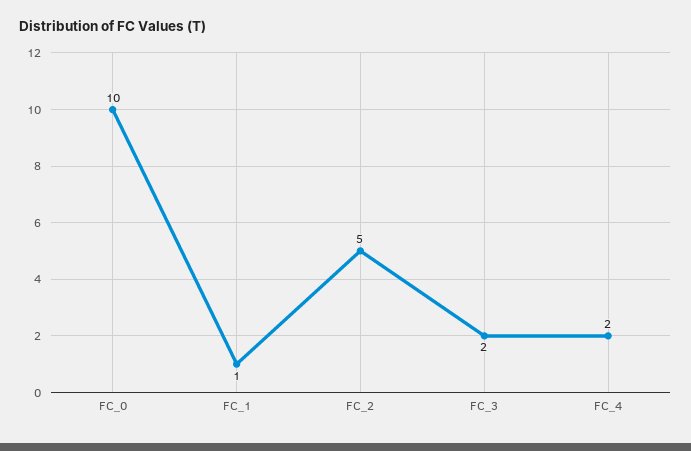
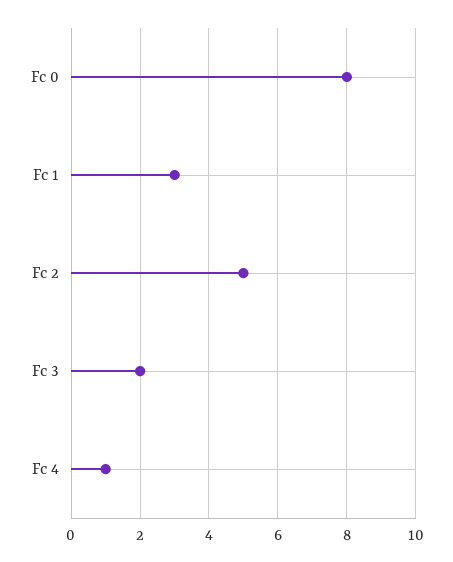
FC_0: 10 -> 8
FC_1: 1 -> 3
FC_4: 2 -> 1

